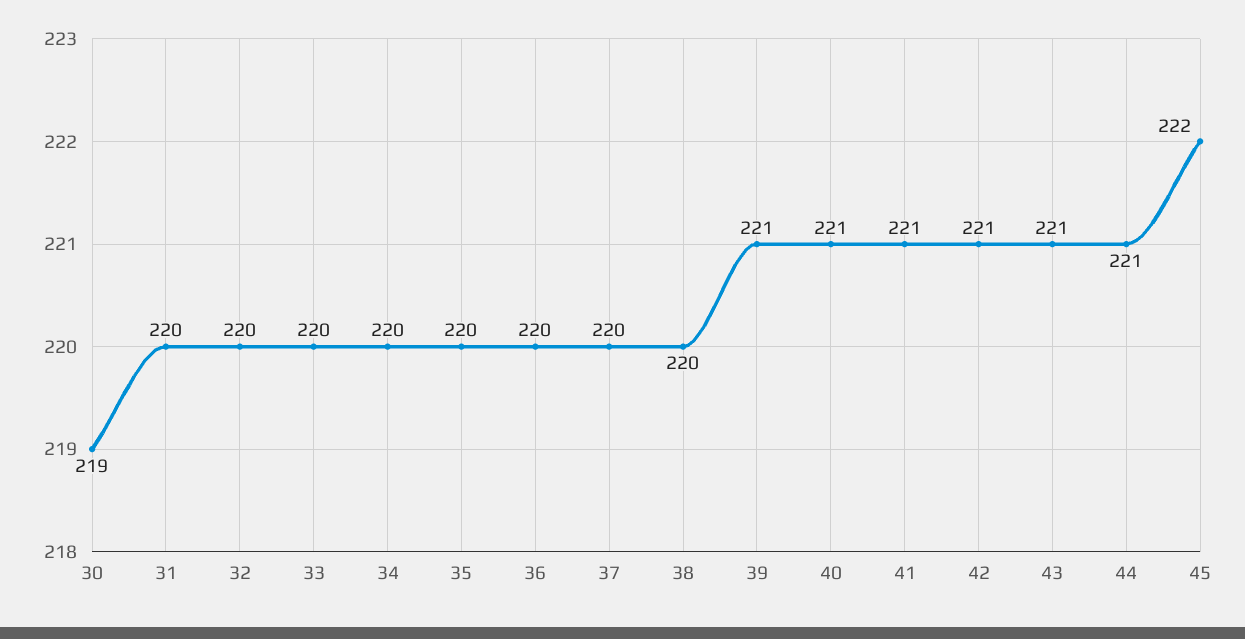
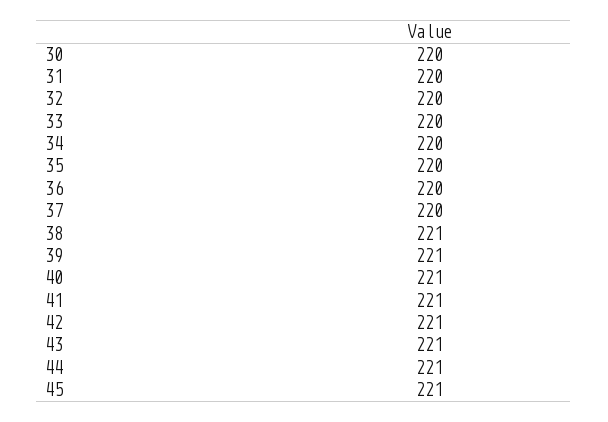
30: 219 -> 220
38: 220 -> 221
45: 222 -> 221

